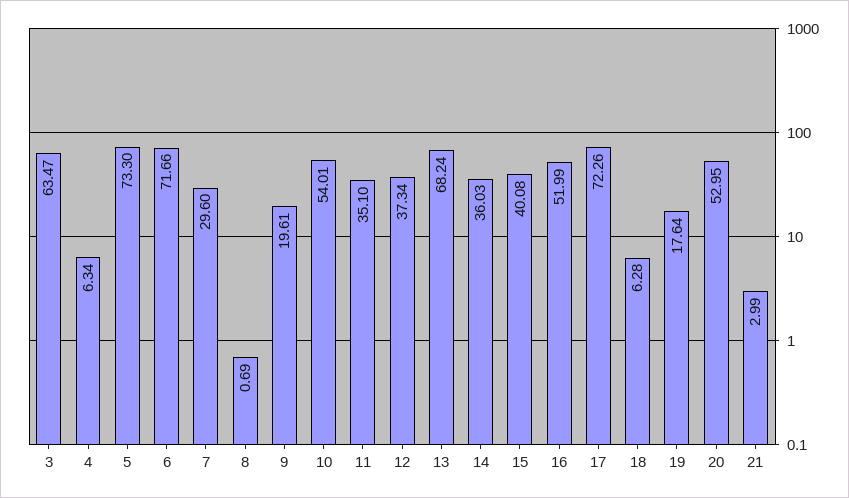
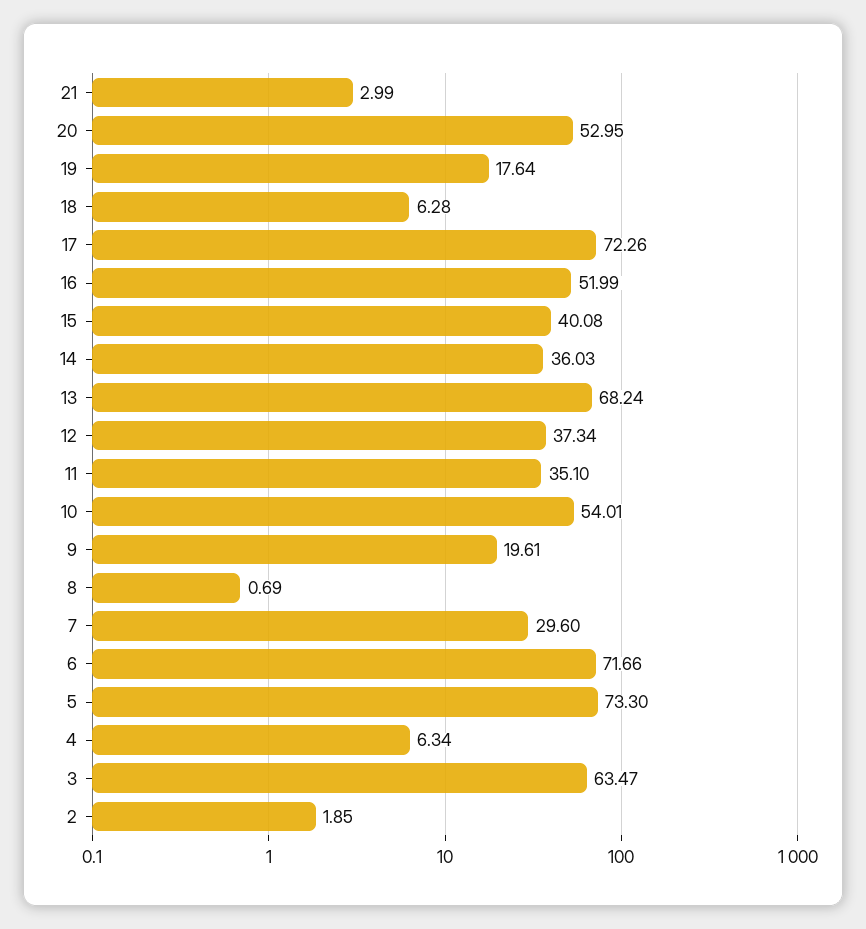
2: none -> 1.85

